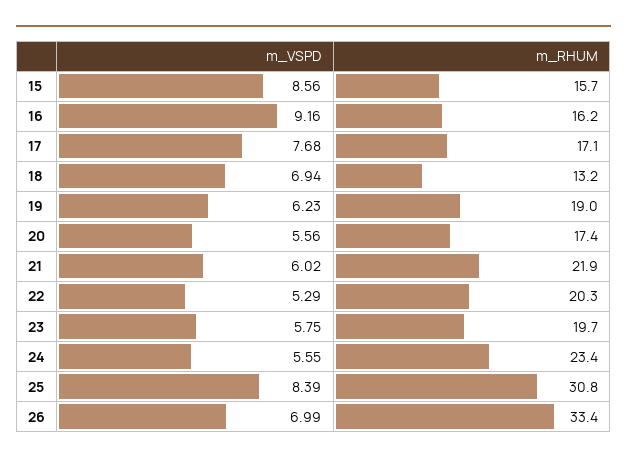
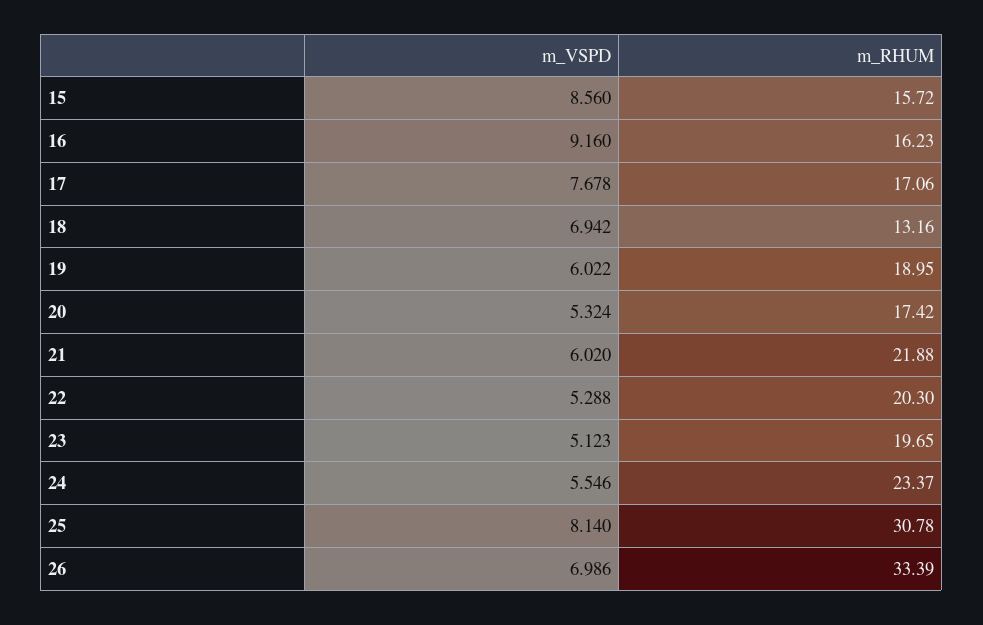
m_VSPD, 19: 6.23 -> 6.022
m_VSPD, 20: 5.56 -> 5.324
m_VSPD, 23: 5.75 -> 5.123
m_VSPD, 25: 8.39 -> 8.14

